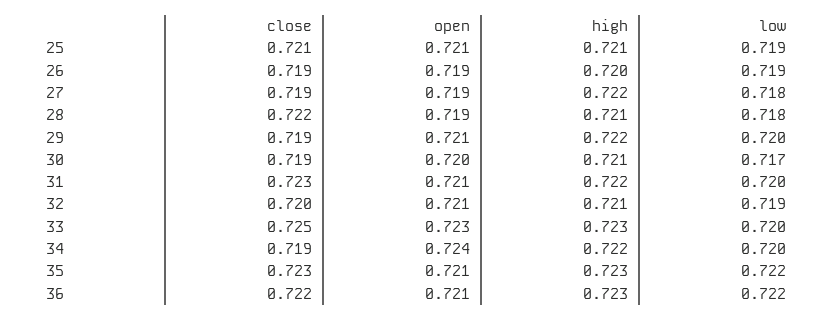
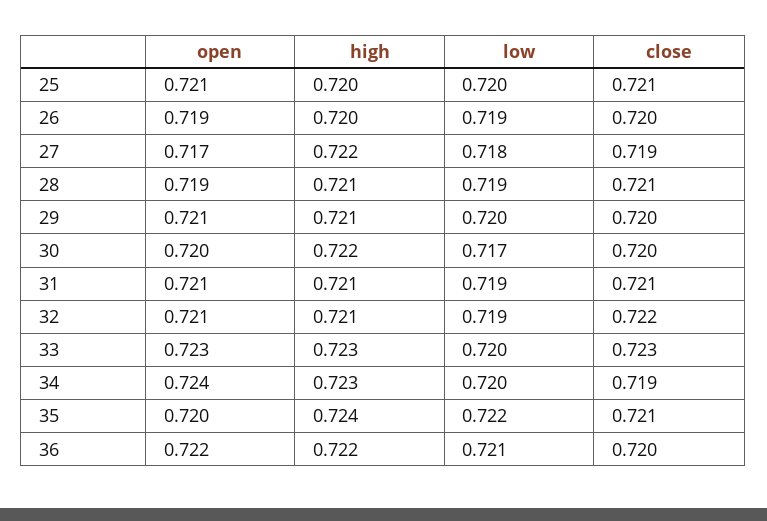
high, 25: 0.721 -> 0.72
low, 25: 0.719 -> 0.72
close, 26: 0.719 -> 0.72
open, 27: 0.719 -> 0.717
close, 28: 0.722 -> 0.721
low, 28: 0.718 -> 0.719
close, 29: 0.719 -> 0.72
high, 29: 0.722 -> 0.721
close, 30: 0.719 -> 0.72
high, 30: 0.721 -> 0.722
close, 31: 0.723 -> 0.721
high, 31: 0.722 -> 0.721
low, 31: 0.72 -> 0.719
close, 32: 0.72 -> 0.722
close, 33: 0.725 -> 0.723
high, 34: 0.722 -> 0.723
close, 35: 0.723 -> 0.721
open, 35: 0.721 -> 0.72
high, 35: 0.723 -> 0.724
close, 36: 0.722 -> 0.72
open, 36: 0.721 -> 0.722
high, 36: 0.723 -> 0.722
low, 36: 0.722 -> 0.721

